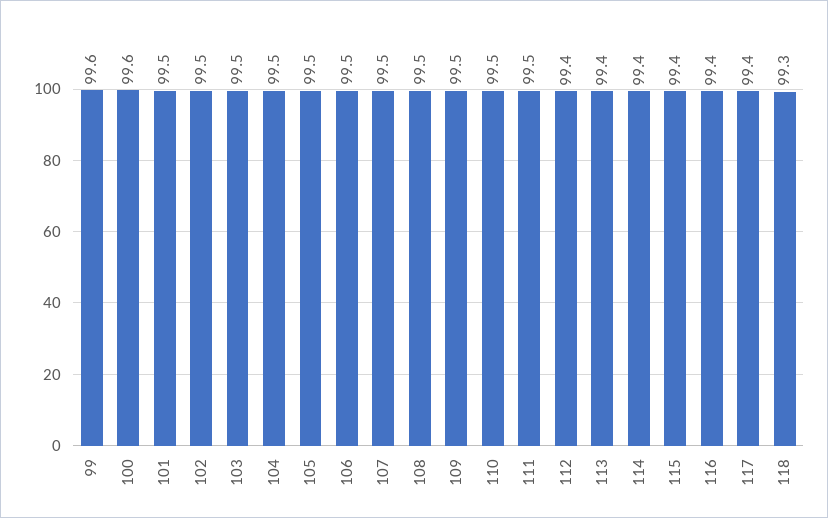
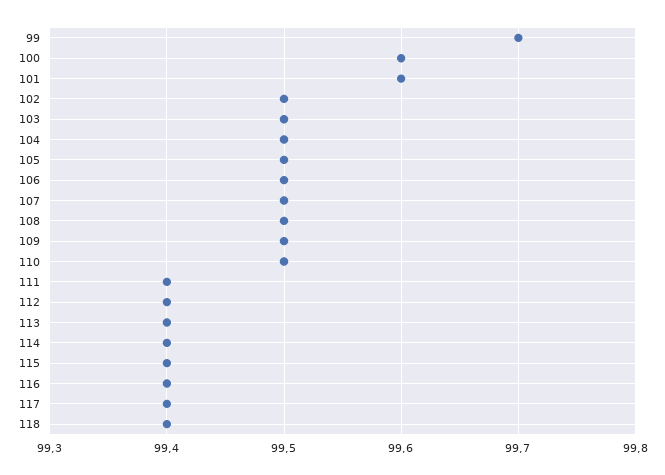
99: 99.6 -> 99.7
101: 99.5 -> 99.6
111: 99.5 -> 99.4
118: 99.3 -> 99.4

